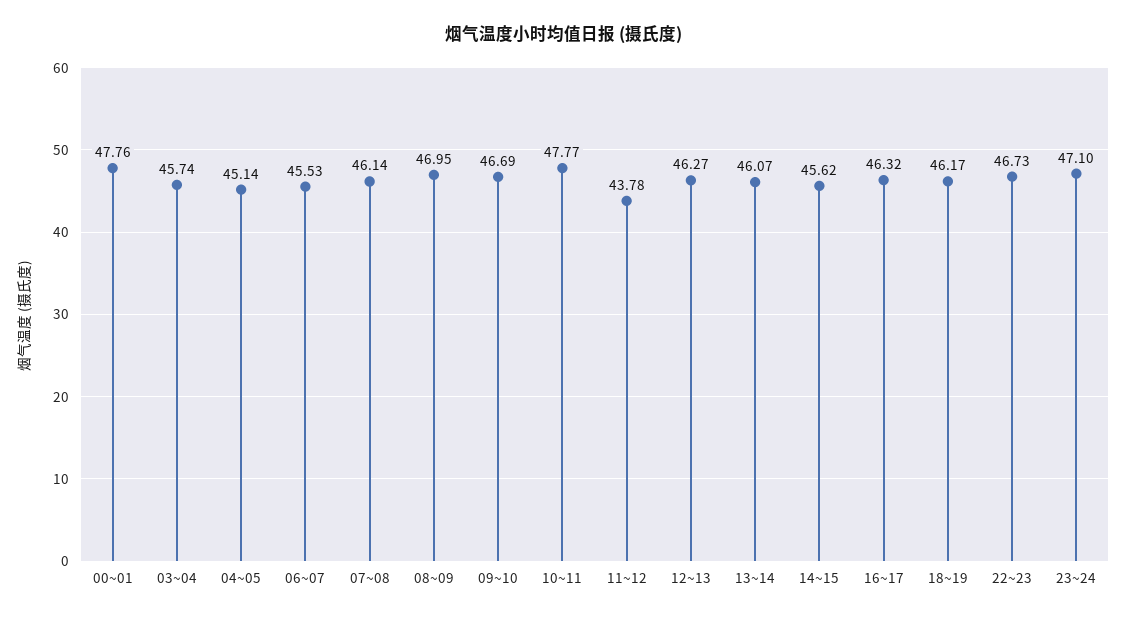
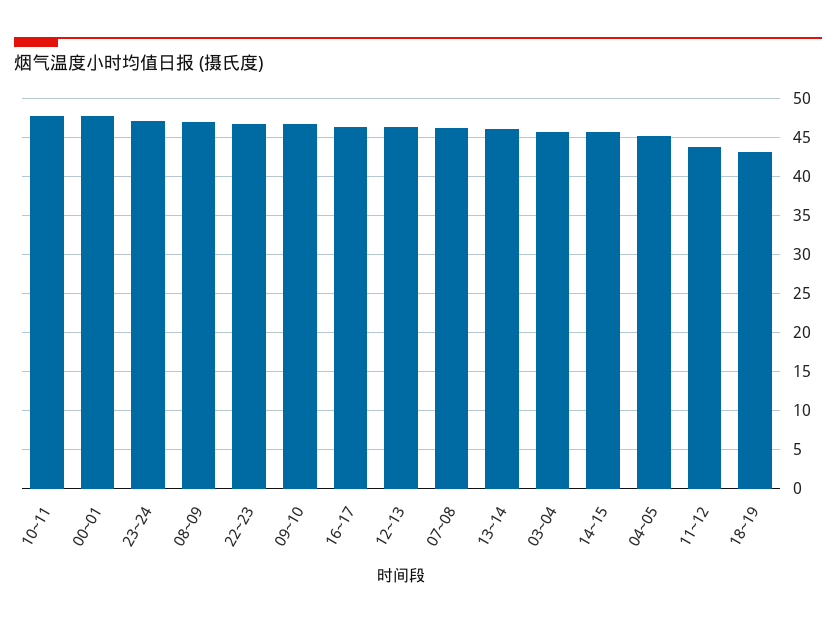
06~07: 45.53 -> none
18~19: 46.17 -> 43

